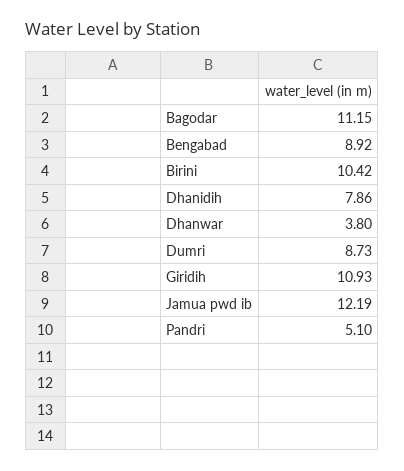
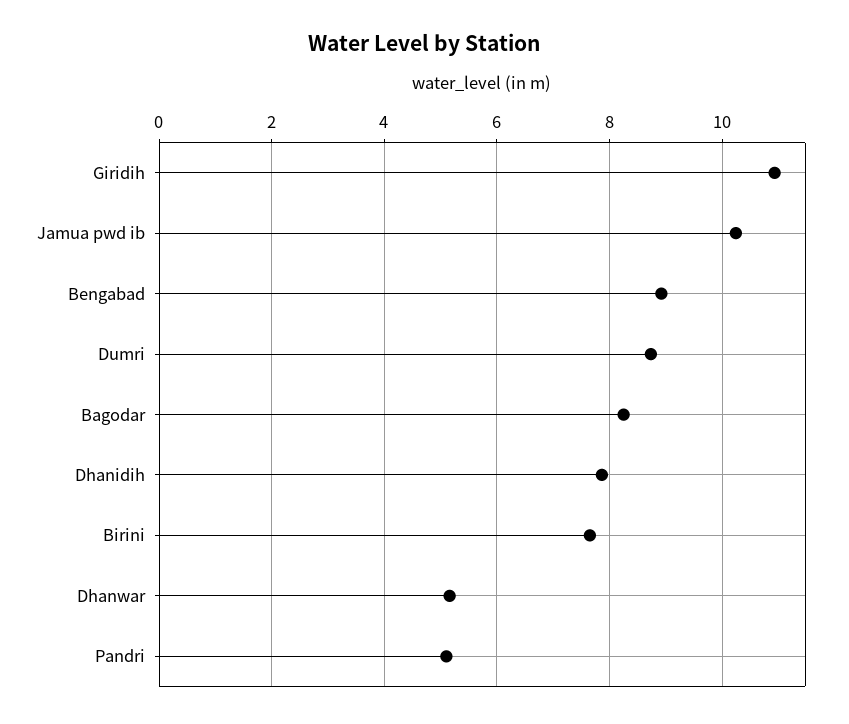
Bagodar: 11.15 -> 8.2
Birini: 10.42 -> 7.6
Dhanwar: 3.8 -> 5.2
Jamua pwd ib: 12.19 -> 10.2

